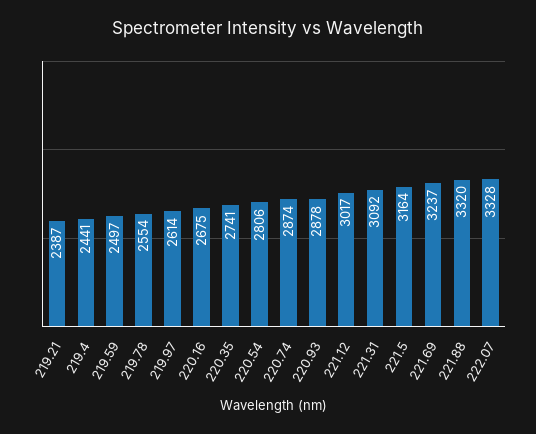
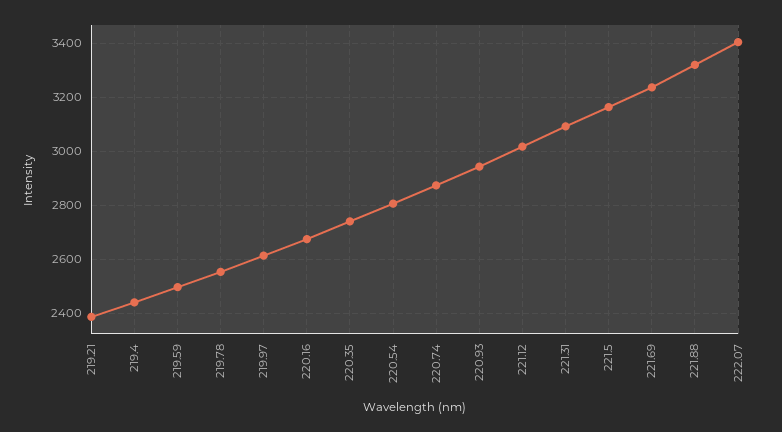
220.93: 2878 -> 2950
222.07: 3328 -> 3400

